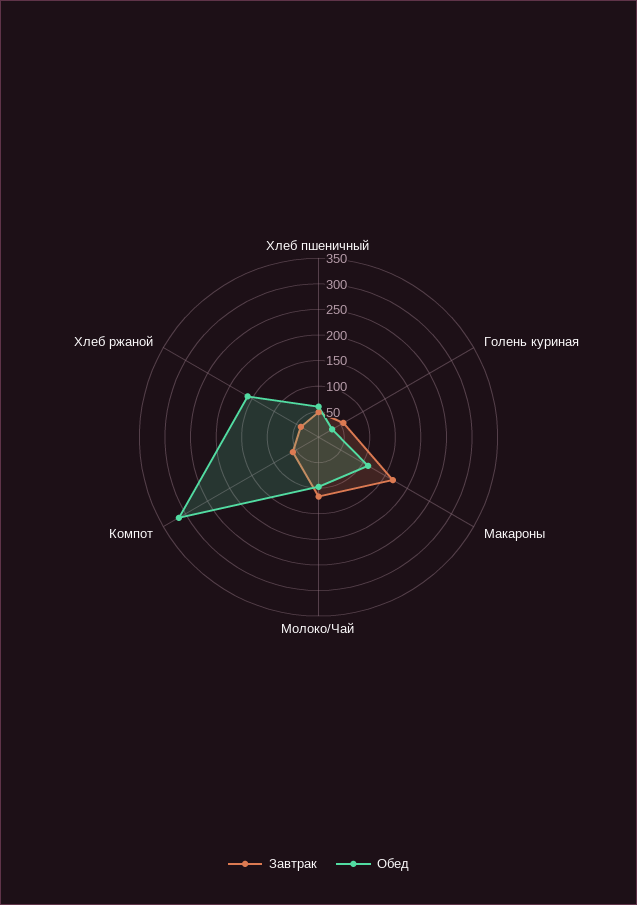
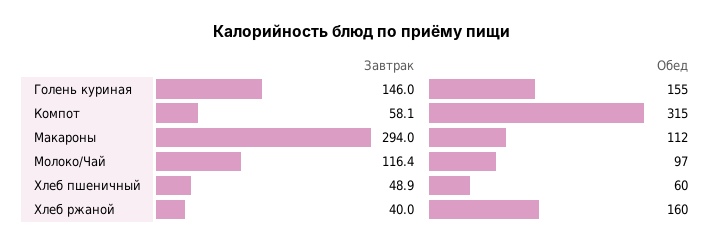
Завтрак, Голень куриная: 50 -> 146
Обед, Голень куриная: 25 -> 155
Завтрак, Макароны: 175 -> 294

